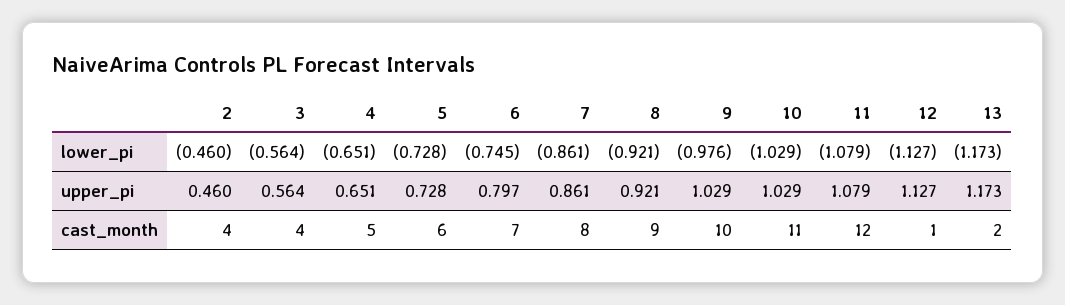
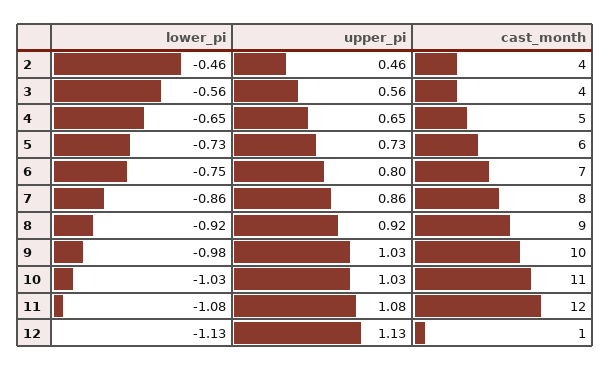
13, lower_pi: -1.173 -> none
13, upper_pi: 1.173 -> none
13, cast_month: 2 -> none

